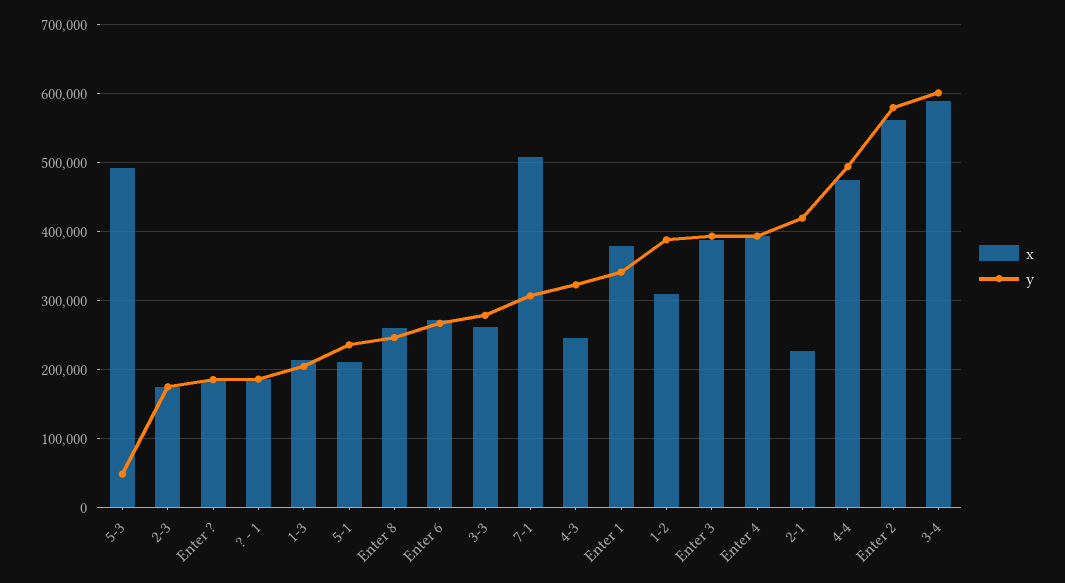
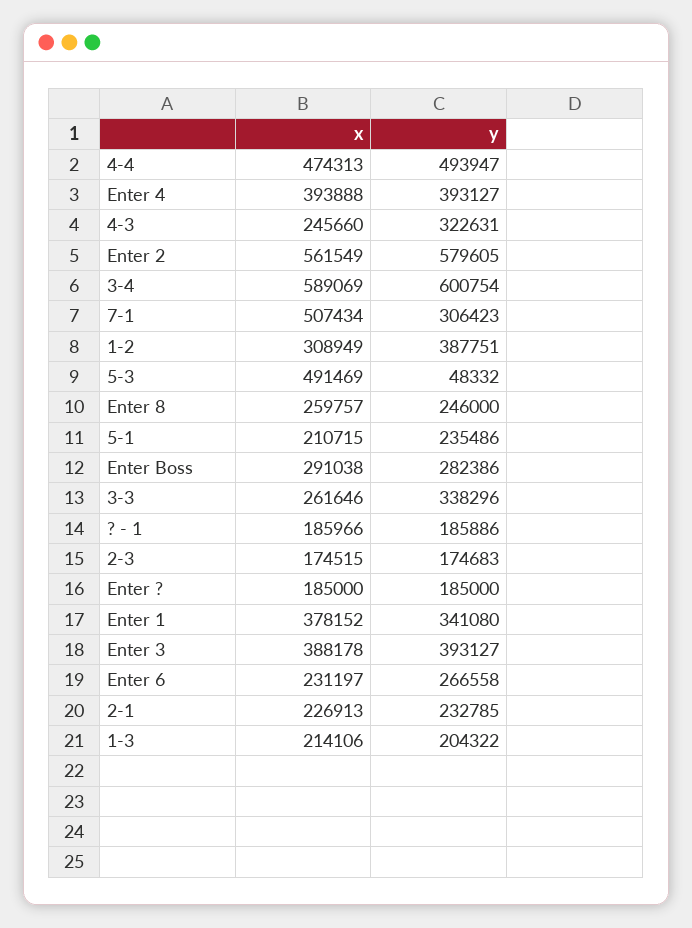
x, Enter 6: 270000 -> 231197
y, 3-3: 280000 -> 338296
y, 2-1: 420000 -> 232785
x, Enter Boss: none -> 291038
y, Enter Boss: none -> 282386

